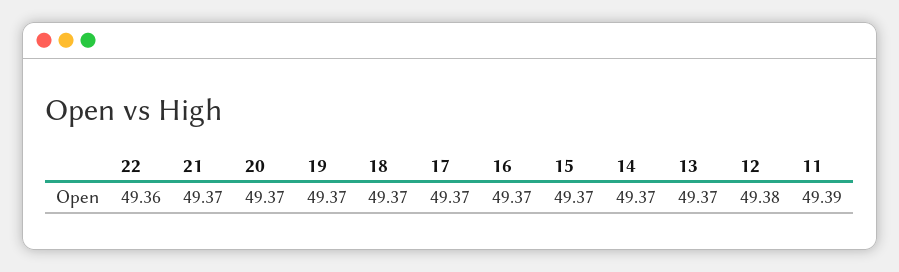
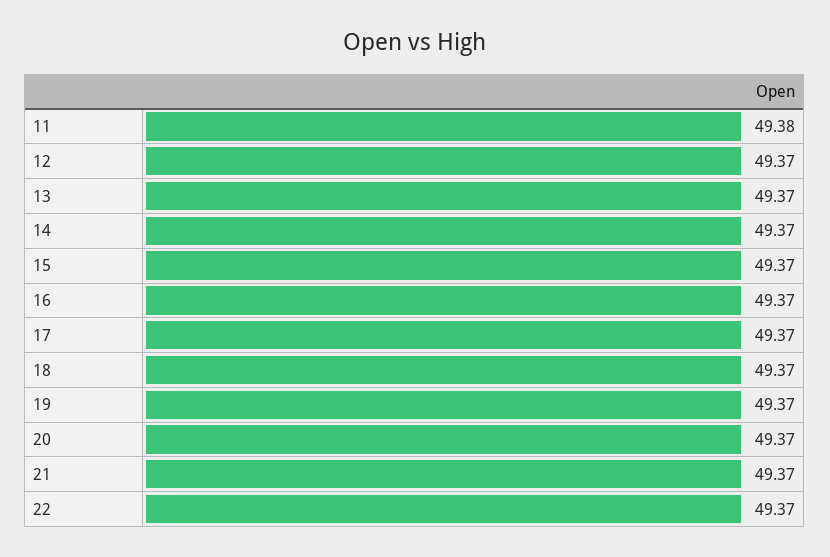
22: 49.36 -> 49.37
12: 49.38 -> 49.37
11: 49.39 -> 49.38

